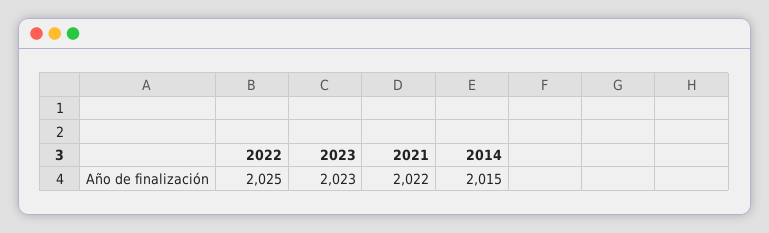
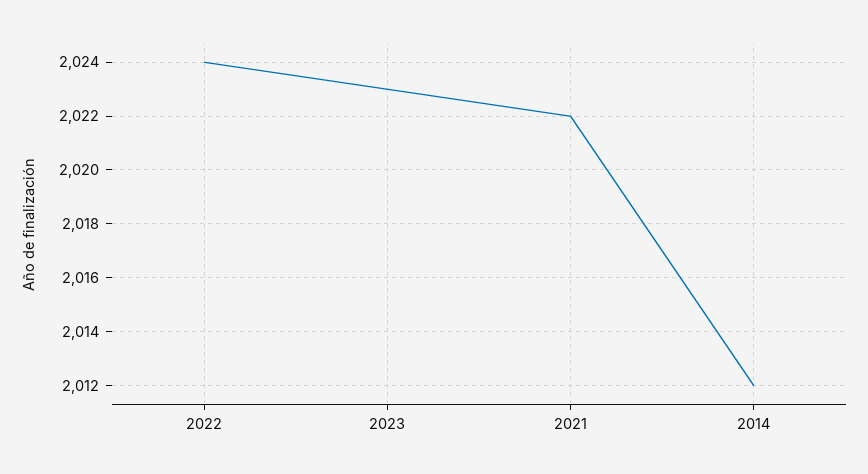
2022: 2025 -> 2024
2014: 2015 -> 2012

